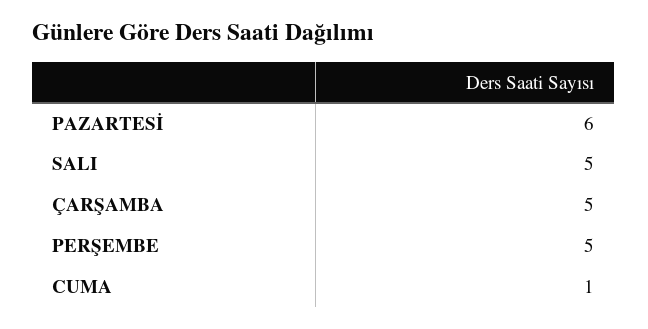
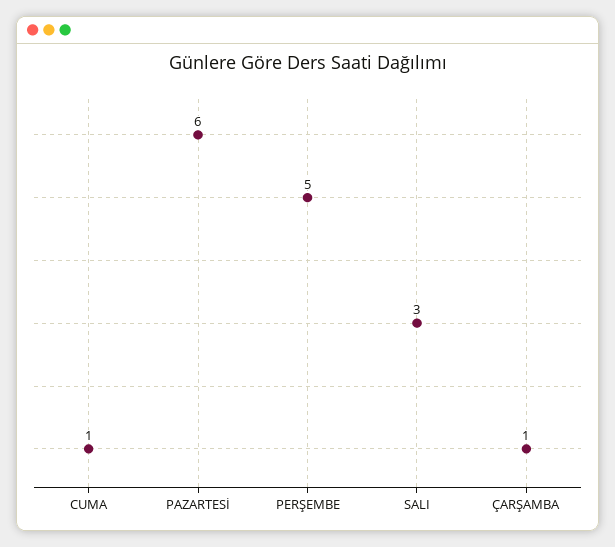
SALI: 5 -> 3
ÇARŞAMBA: 5 -> 1

